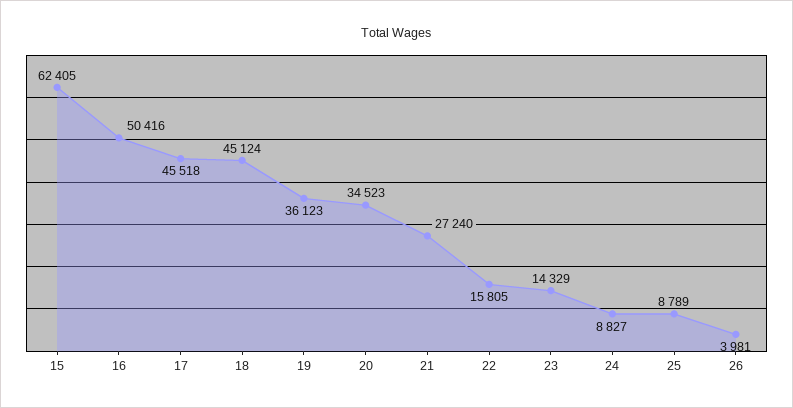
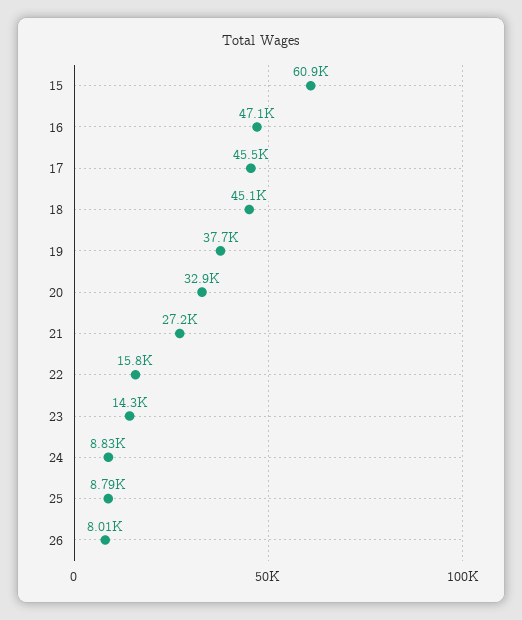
15: 62405 -> 60900
16: 50416 -> 47100
19: 36123 -> 37700
20: 34523 -> 32900
26: 3981 -> 8010

